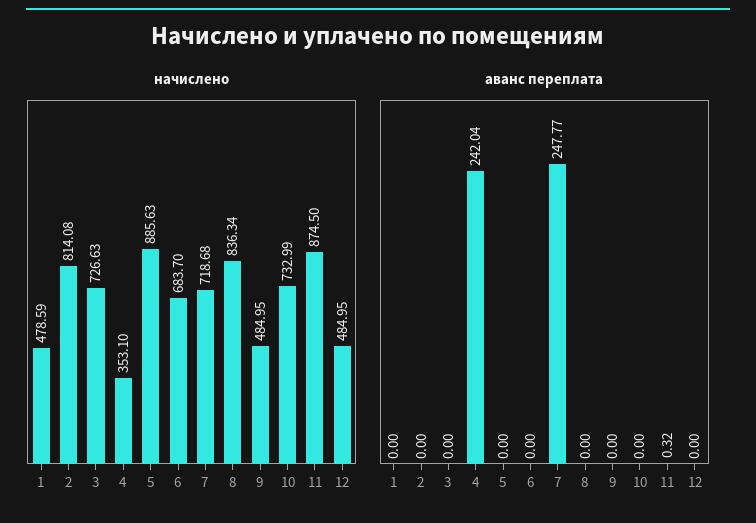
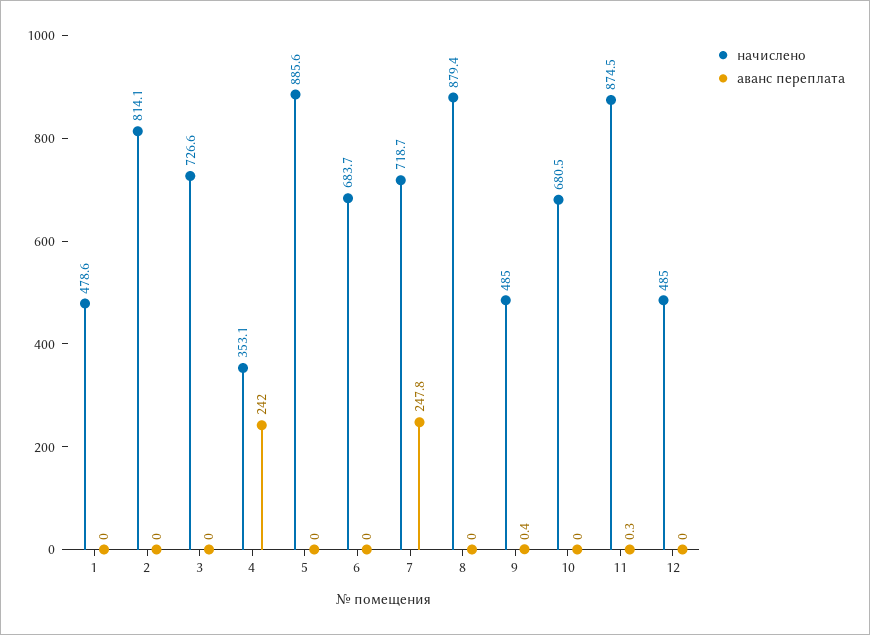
начислено, 8: 836.34 -> 879.4
начислено, 10: 732.99 -> 680.5
аванс переплата, 9: 0 -> 0.4

